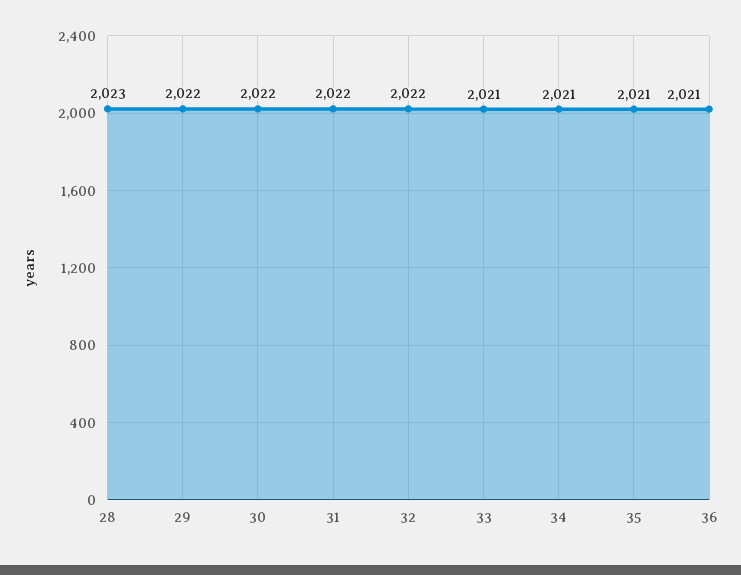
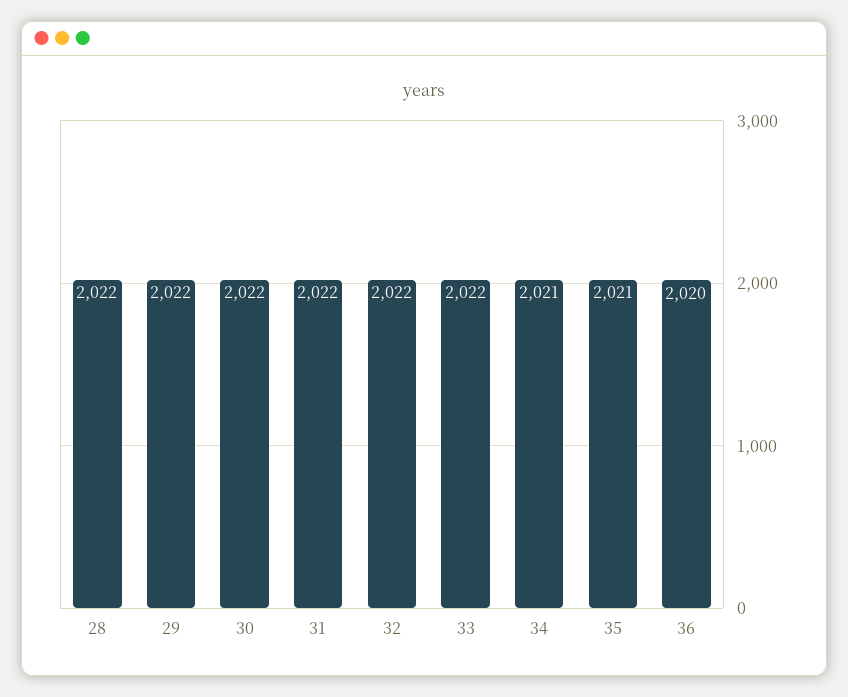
28: 2023 -> 2022
33: 2021 -> 2022
36: 2021 -> 2020

